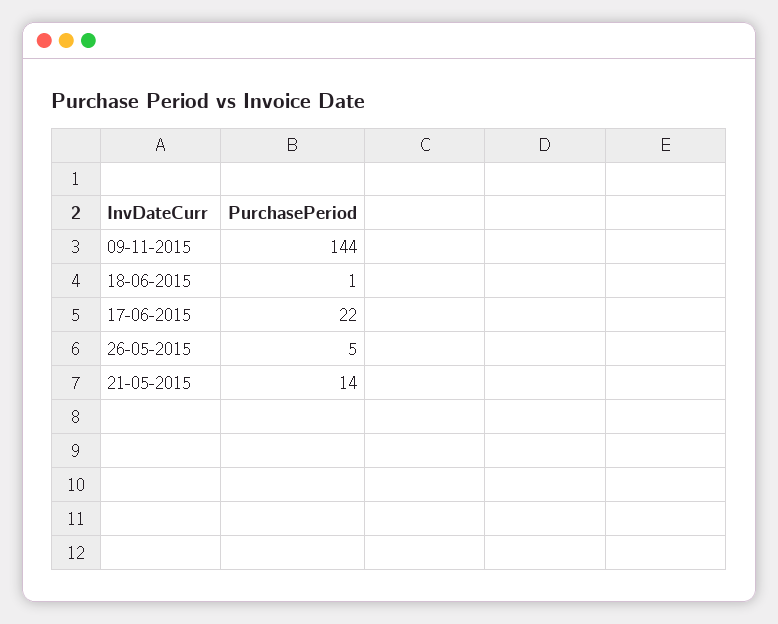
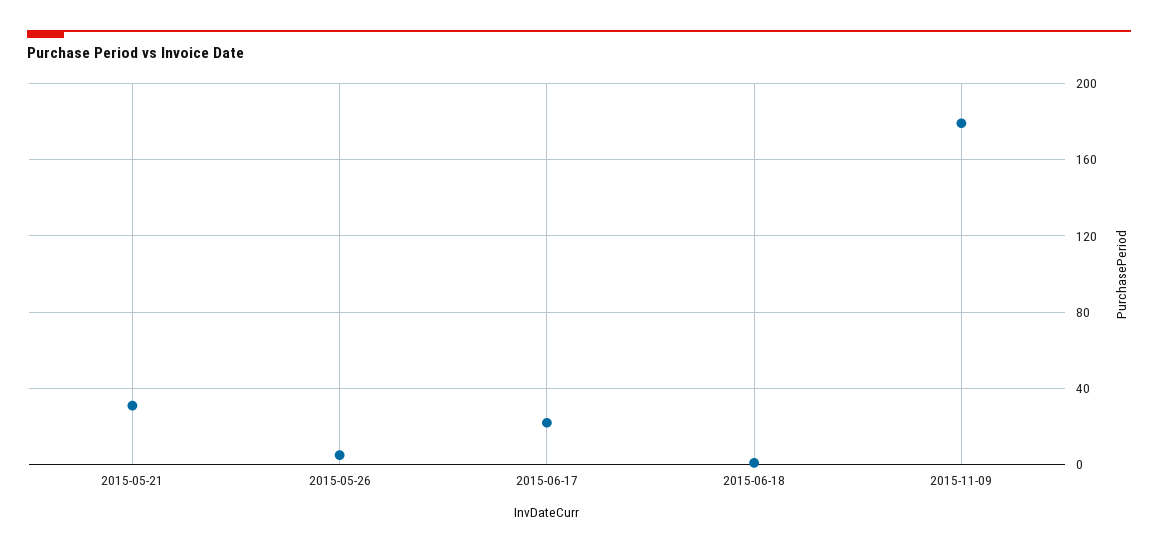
09-11-2015: 144 -> 180
21-05-2015: 14 -> 30

